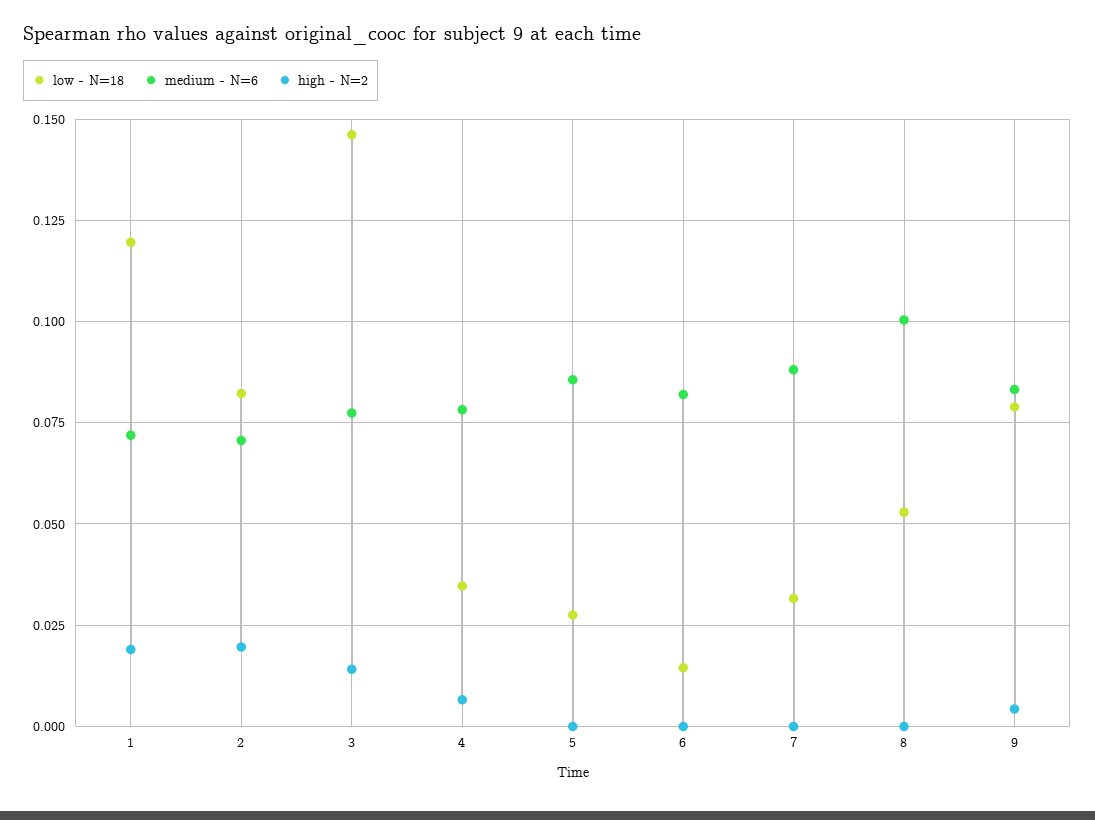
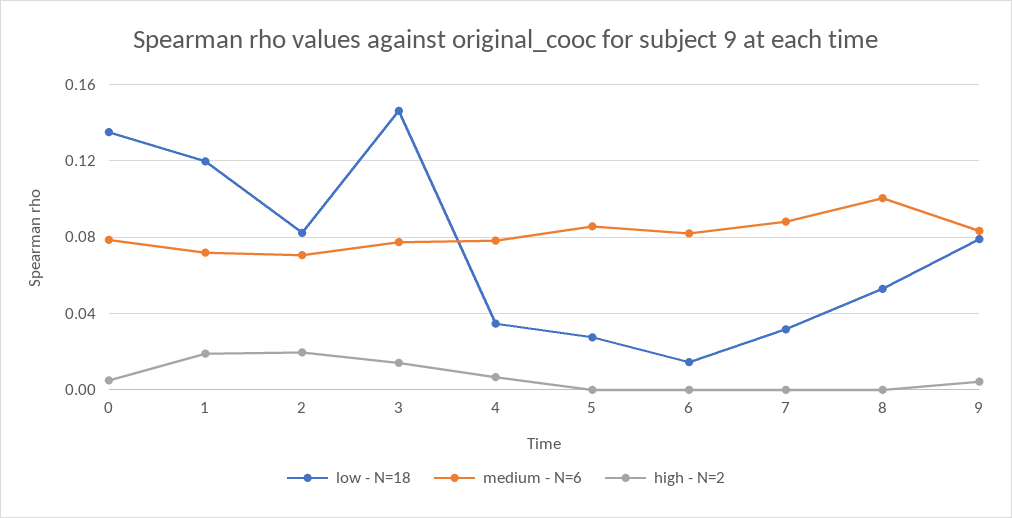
low - N=18, 0: none -> 0.135
medium - N=6, 0: none -> 0.08
high - N=2, 0: none -> 0.005

